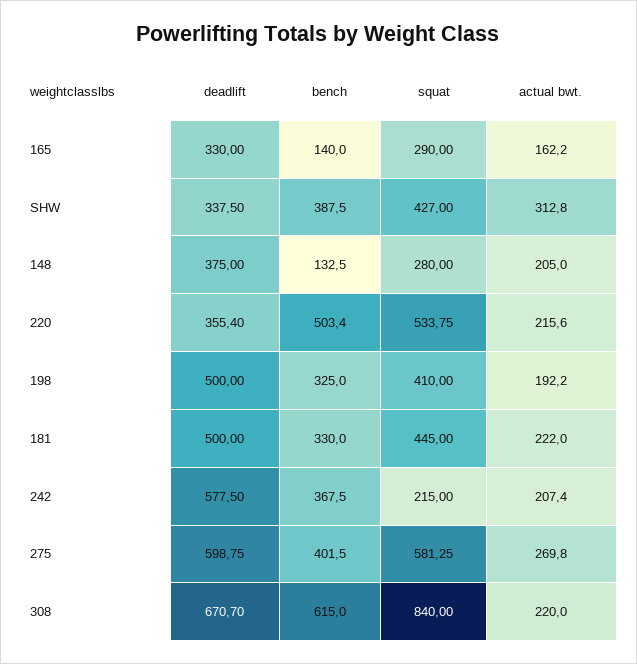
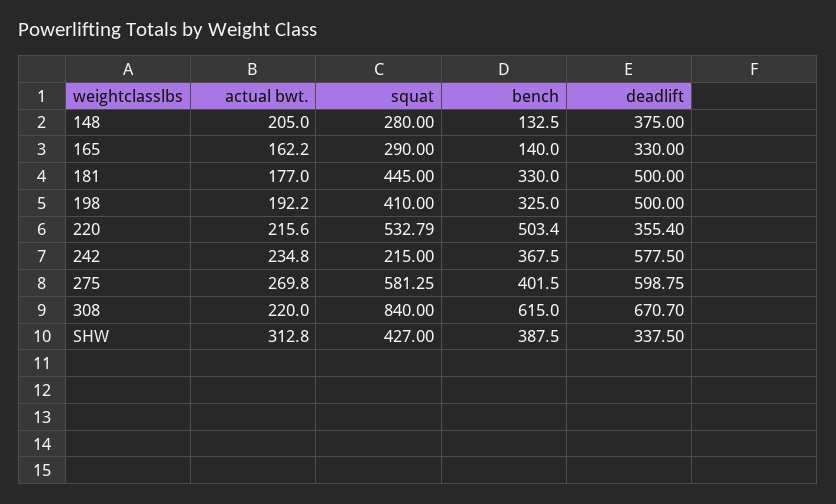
squat, 220: 533.75 -> 532.79
actual bwt., 181: 222 -> 177
actual bwt., 242: 207.4 -> 234.8

